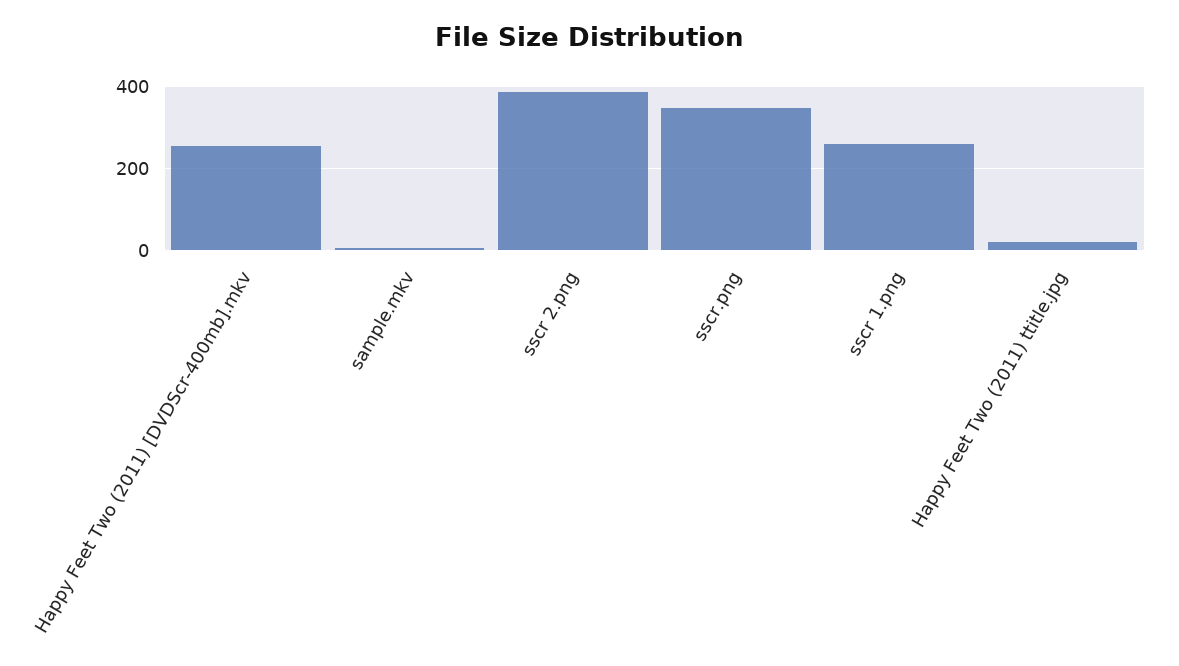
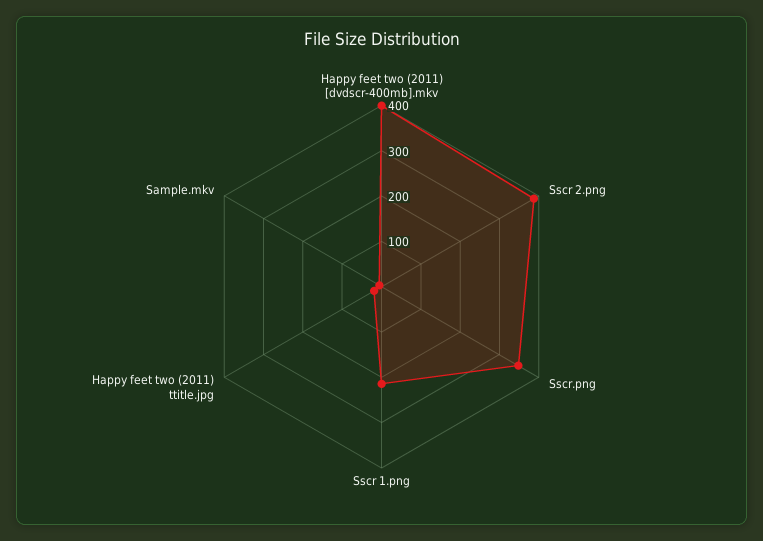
Happy Feet Two (2011) [DVDScr-400mb].mkv: 260 -> 400
sscr 1.png: 260 -> 220

